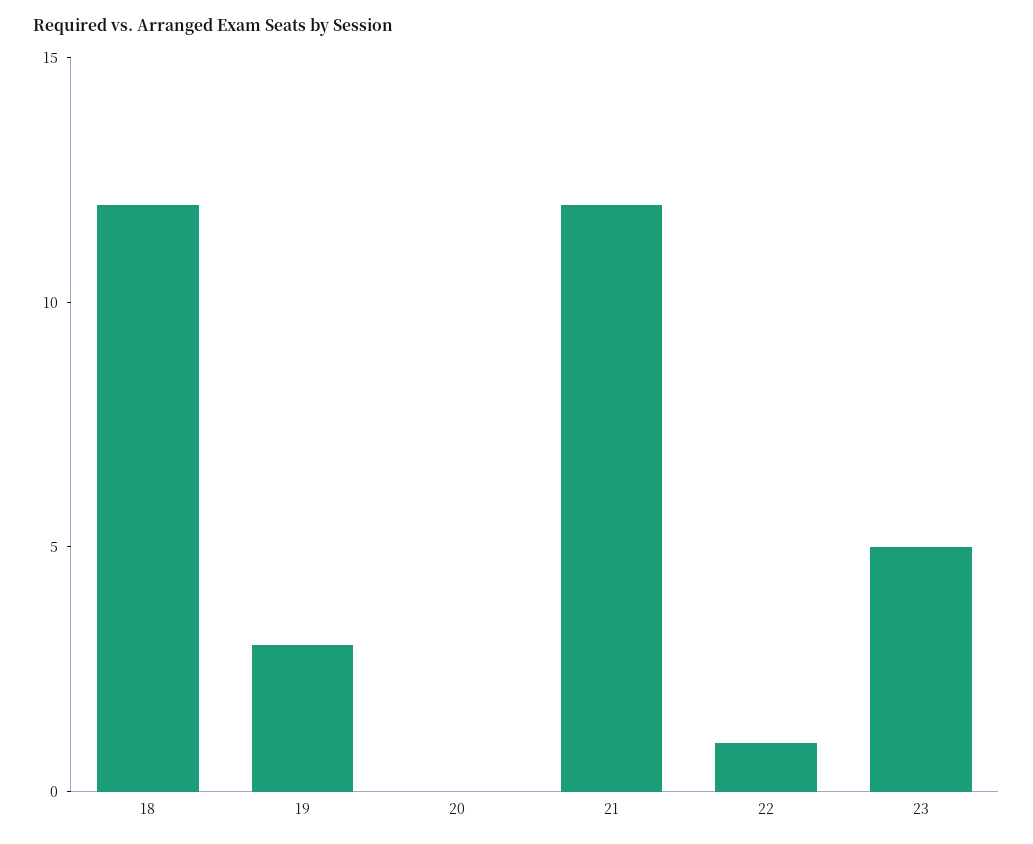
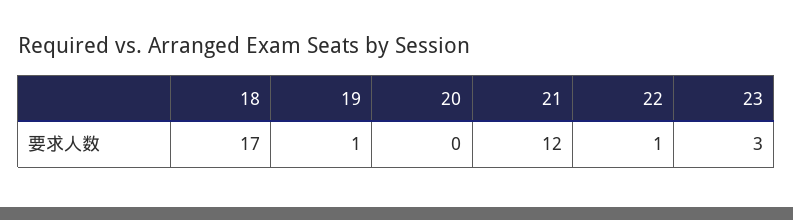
18: 12 -> 17
19: 3 -> 1
23: 5 -> 3

